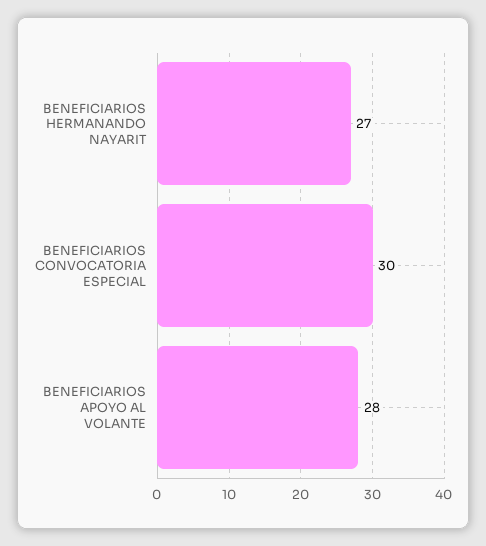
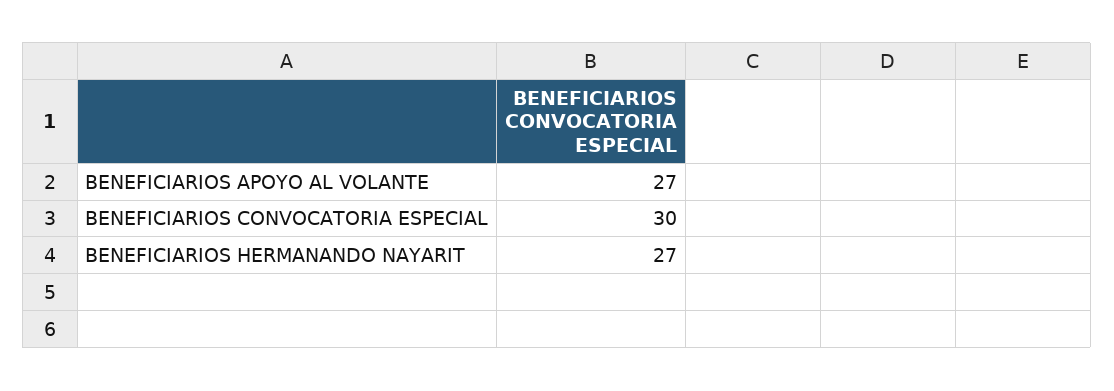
BENEFICIARIOS APOYO AL VOLANTE: 28 -> 27

